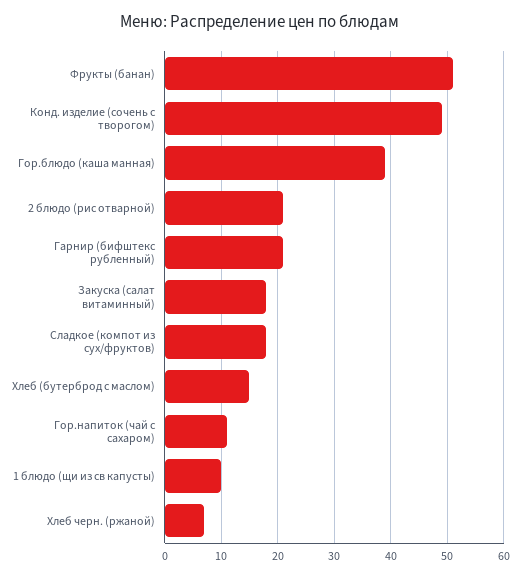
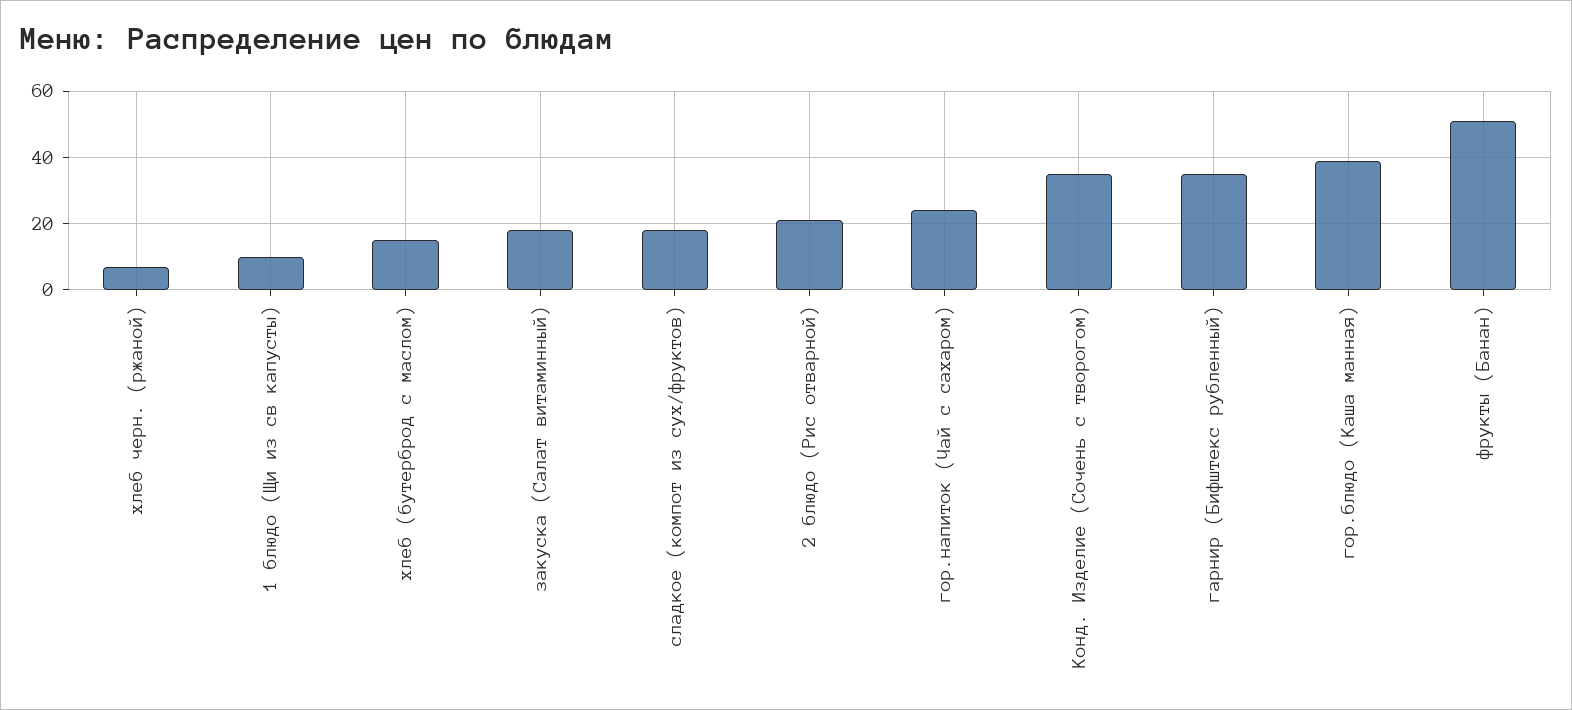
Конд. изделие (сочень с творогом): 50 -> 35
Гарнир (бифштекс рубленный): 20 -> 35
Гор.напиток (чай с сахаром): 10 -> 25

